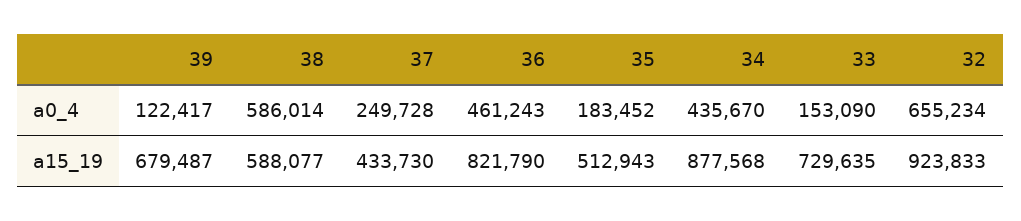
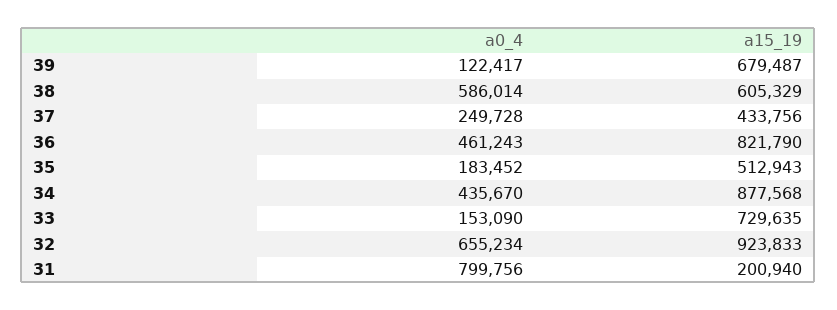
38, a15_19: 588077 -> 605329
37, a15_19: 433730 -> 433756
31, a0_4: none -> 799756
31, a15_19: none -> 200940

